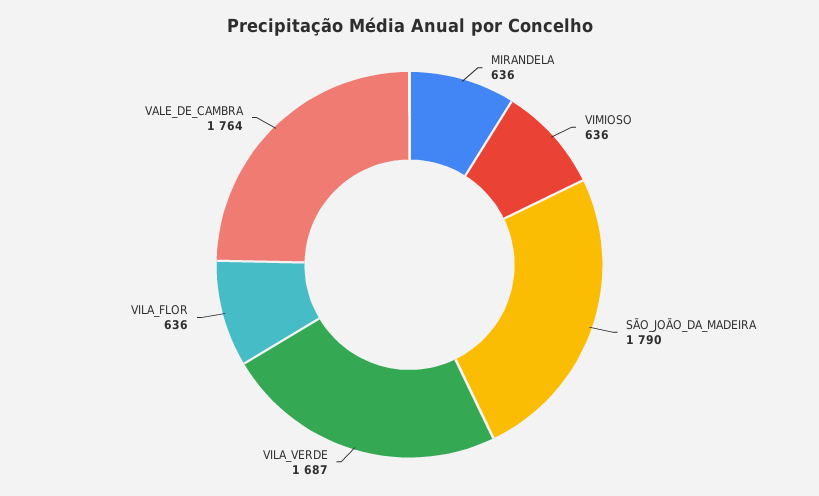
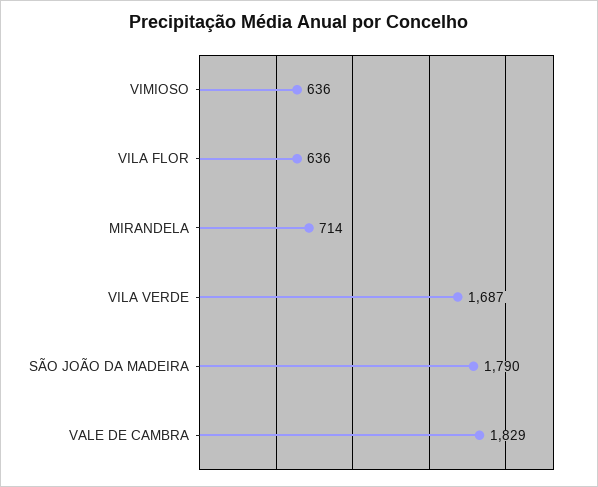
MIRANDELA: 636 -> 714
VALE_DE_CAMBRA: 1764 -> 1829

